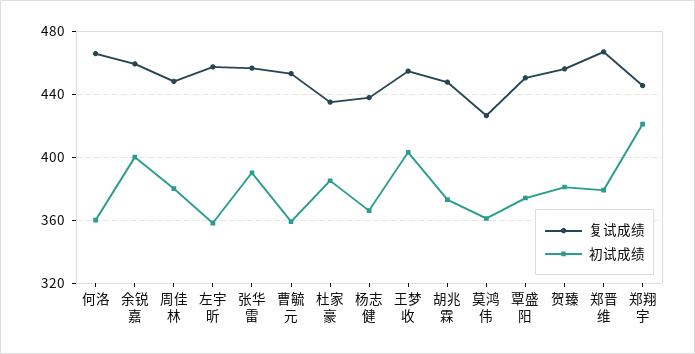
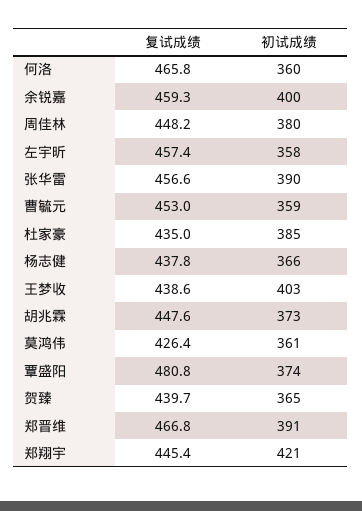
复试成绩, 王梦收: 455 -> 438.6
复试成绩, 覃盛阳: 450 -> 480.8
复试成绩, 贺臻: 455 -> 439.7
初试成绩, 贺臻: 380 -> 365
初试成绩, 郑晋维: 380 -> 391

